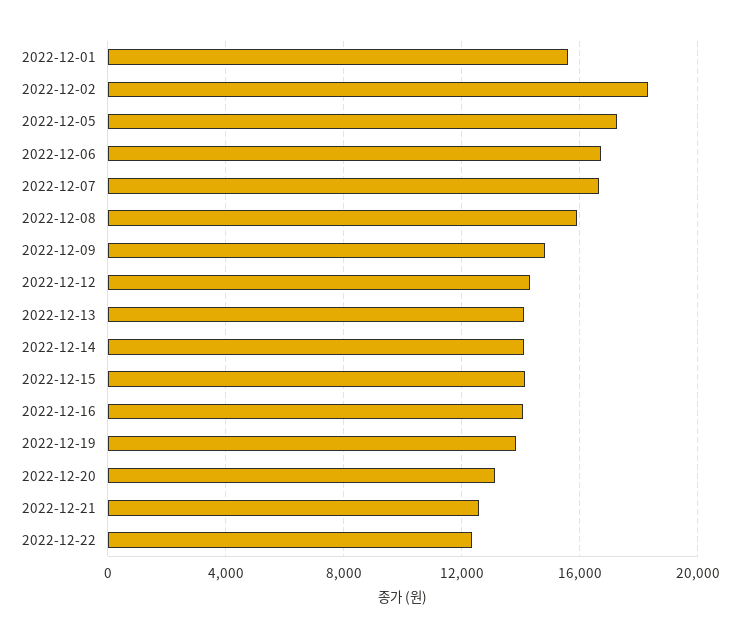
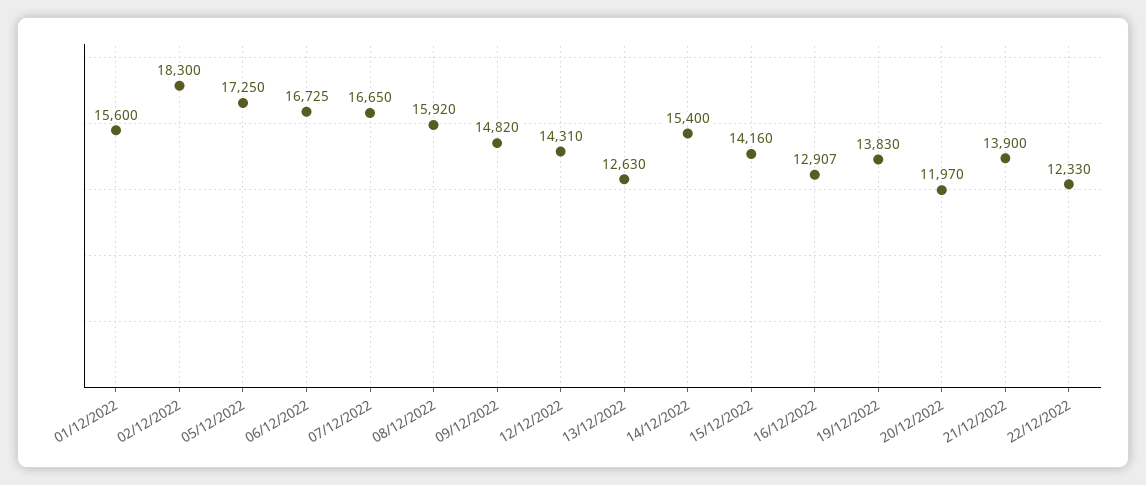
2022-12-13: 14000 -> 12630
2022-12-14: 14000 -> 15400
2022-12-16: 14000 -> 12907
2022-12-20: 13000 -> 11970
2022-12-21: 12500 -> 13900

